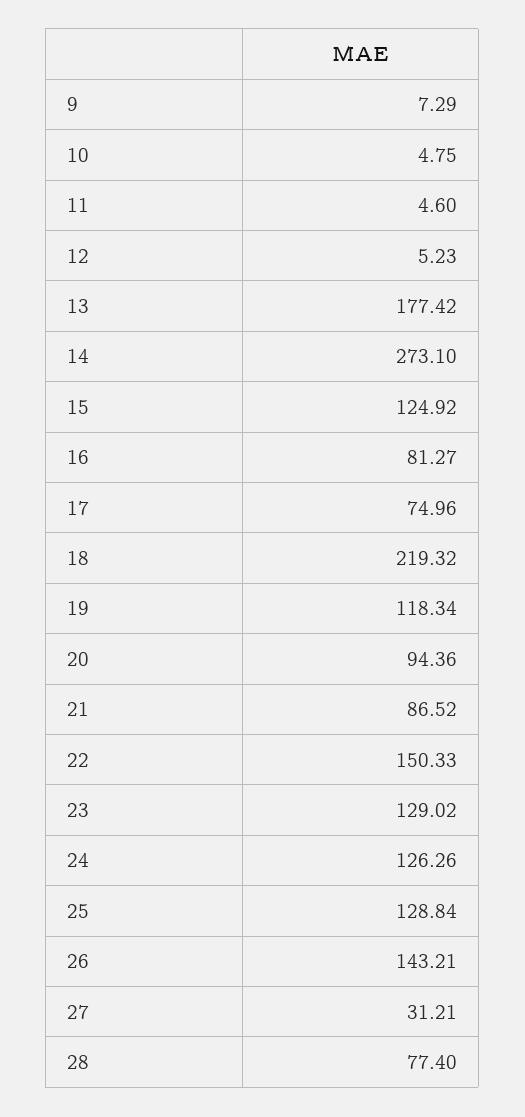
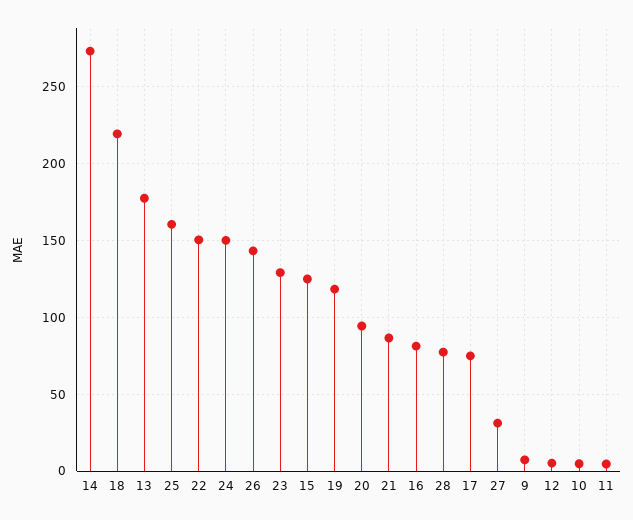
24: 126.26 -> 150
25: 128.84 -> 160

